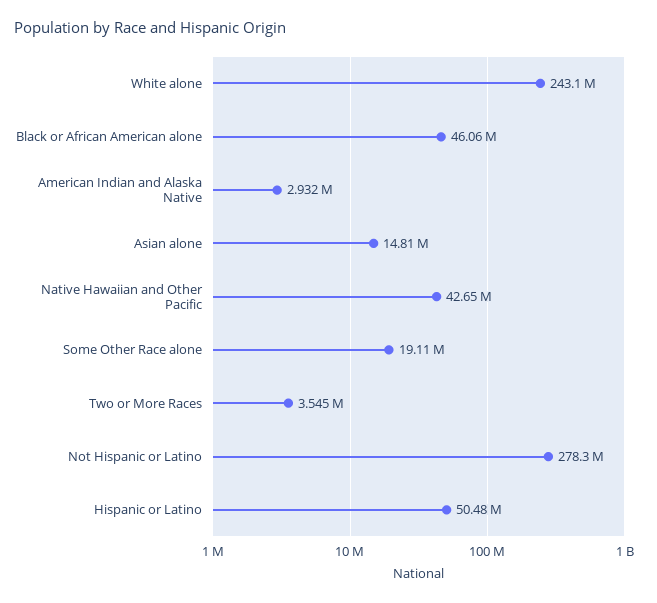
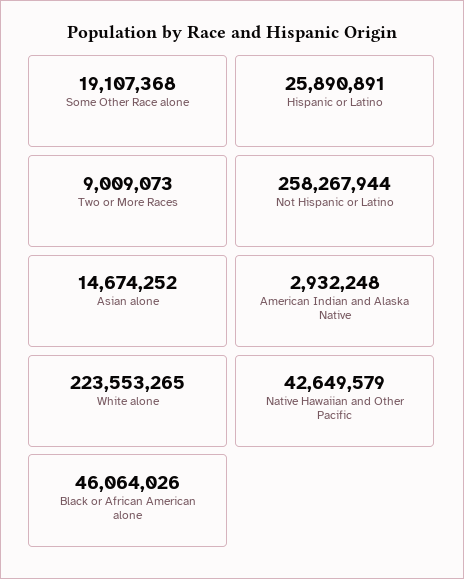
White alone: 243100000 -> 223553265
Asian alone: 14810000 -> 14674252
Two or More Races: 3545000 -> 9009073
Not Hispanic or Latino: 278300000 -> 258267944
Hispanic or Latino: 50480000 -> 25890891

